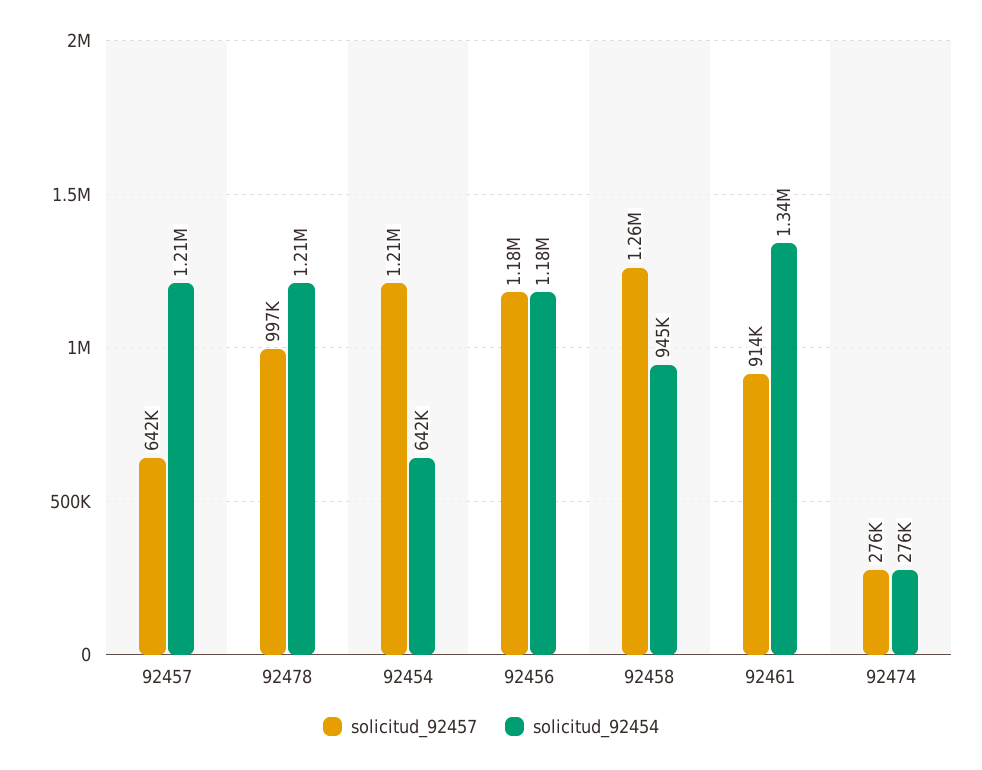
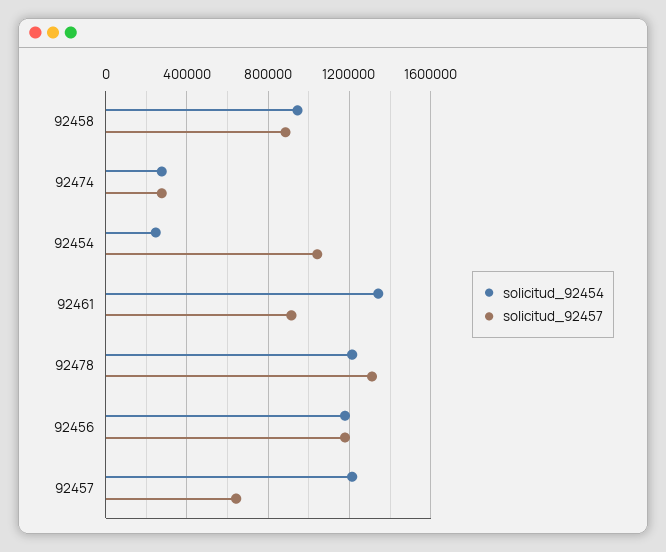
solicitud_92457, 92478: 997000 -> 1300000
solicitud_92457, 92454: 1210000 -> 1050000
solicitud_92454, 92454: 642000 -> 250000
solicitud_92457, 92458: 1260000 -> 900000

